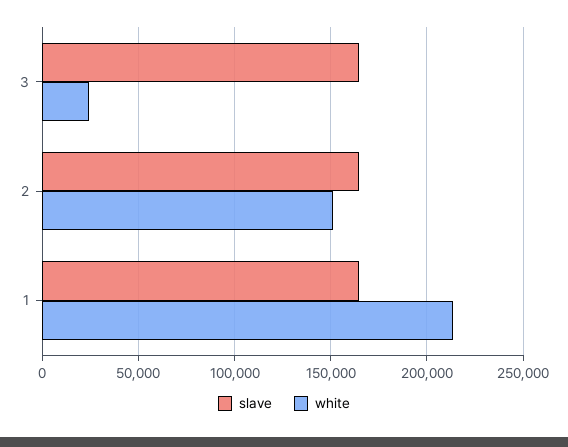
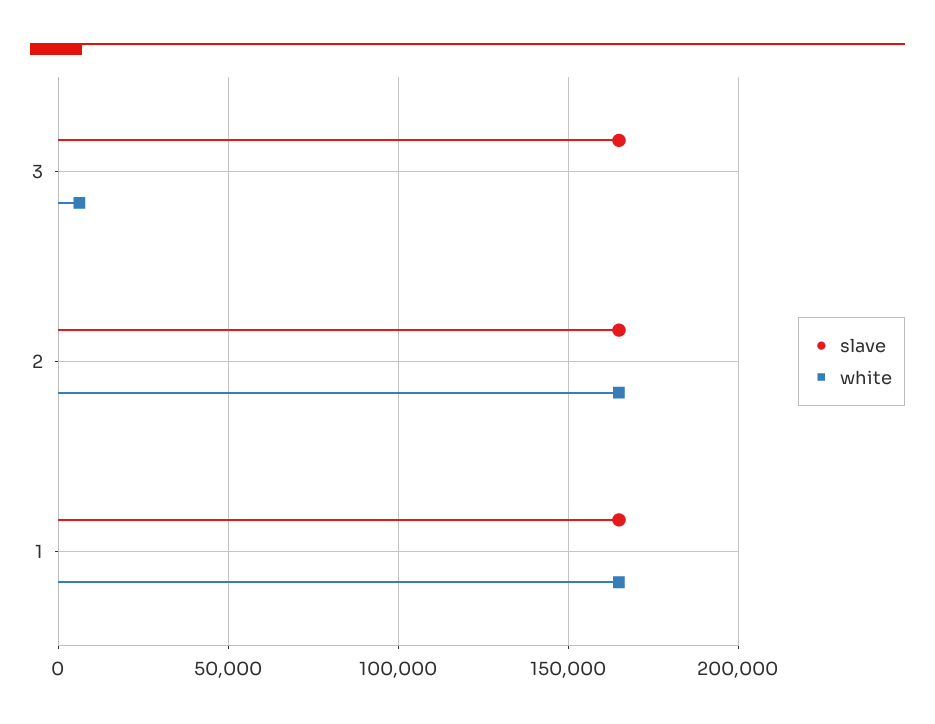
white, 3: 25000 -> 5000
white, 2: 150000 -> 165000
white, 1: 215000 -> 165000

